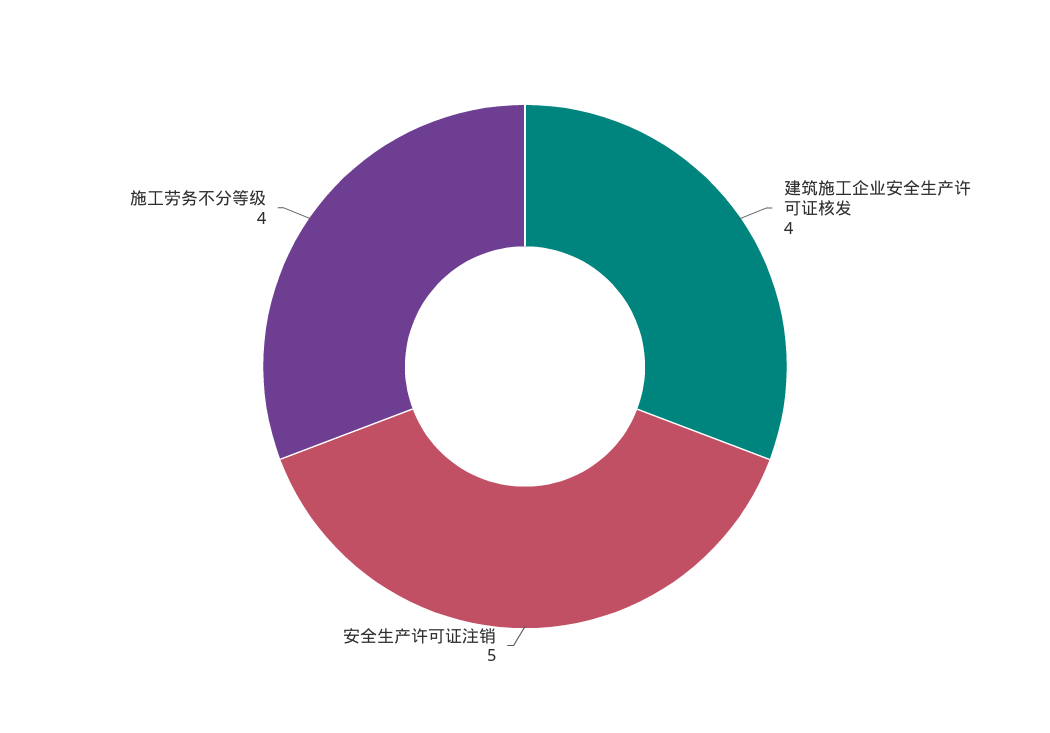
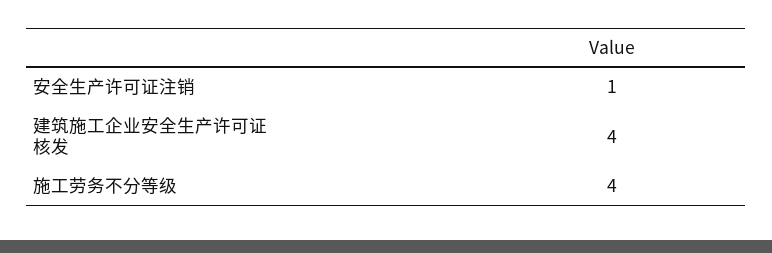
安全生产许可证注销: 5 -> 1

